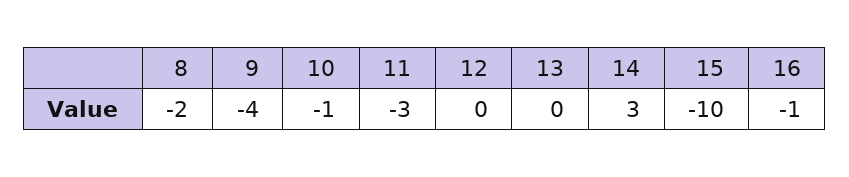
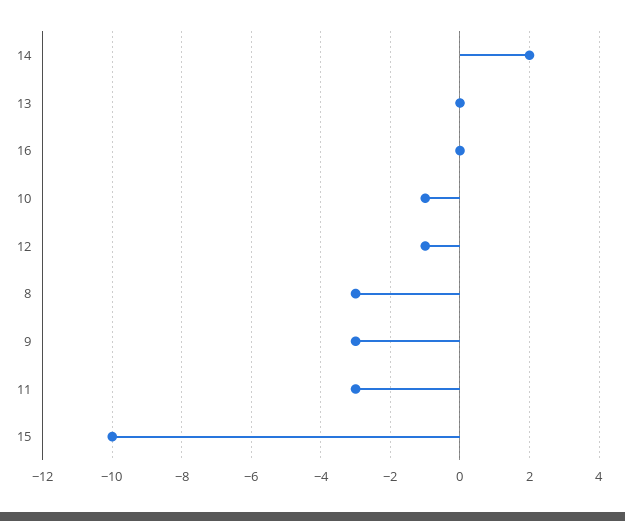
8: -2 -> -3
9: -4 -> -3
12: 0 -> -1
14: 3 -> 2
16: -1 -> 0

